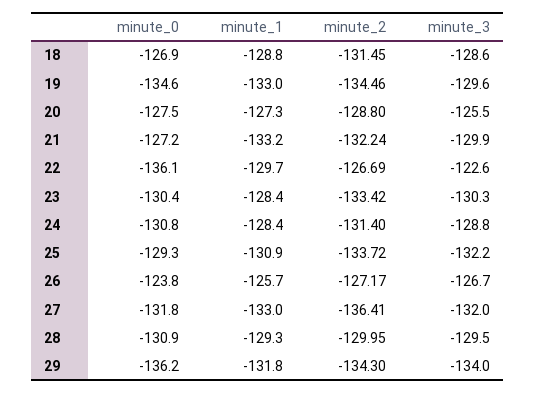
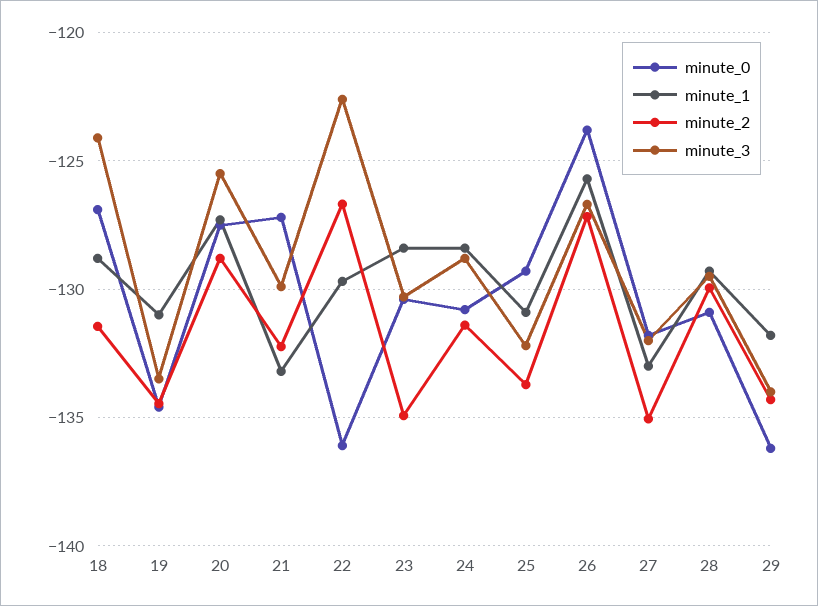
minute_3, 18: -128.6 -> -124
minute_1, 19: -133 -> -131
minute_3, 19: -129.6 -> -133.5
minute_2, 23: -133.42 -> -135
minute_2, 27: -136.41 -> -135

